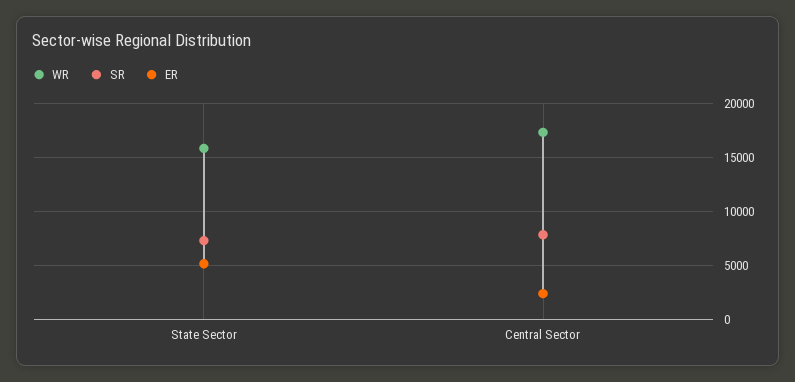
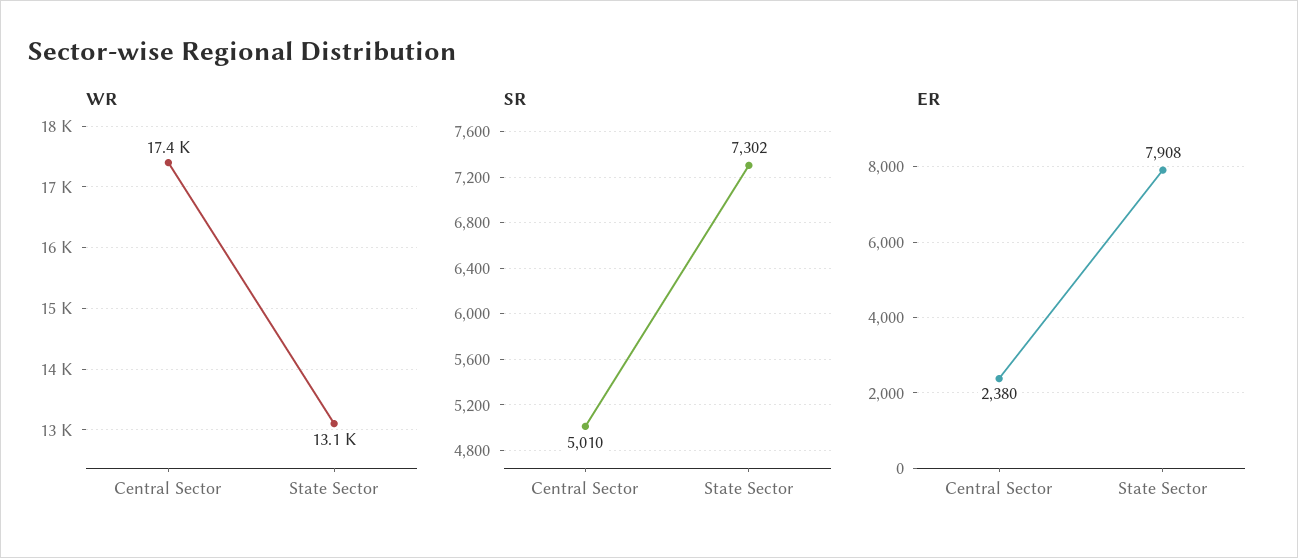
WR, State Sector: 16000 -> 13100
ER, State Sector: 5000 -> 7908
SR, Central Sector: 8000 -> 5010

